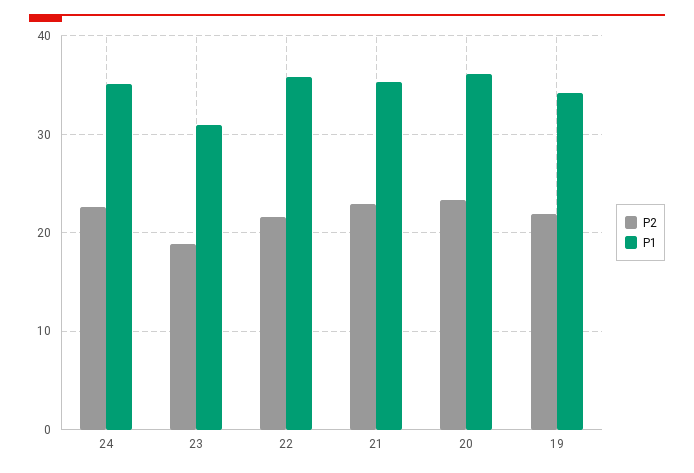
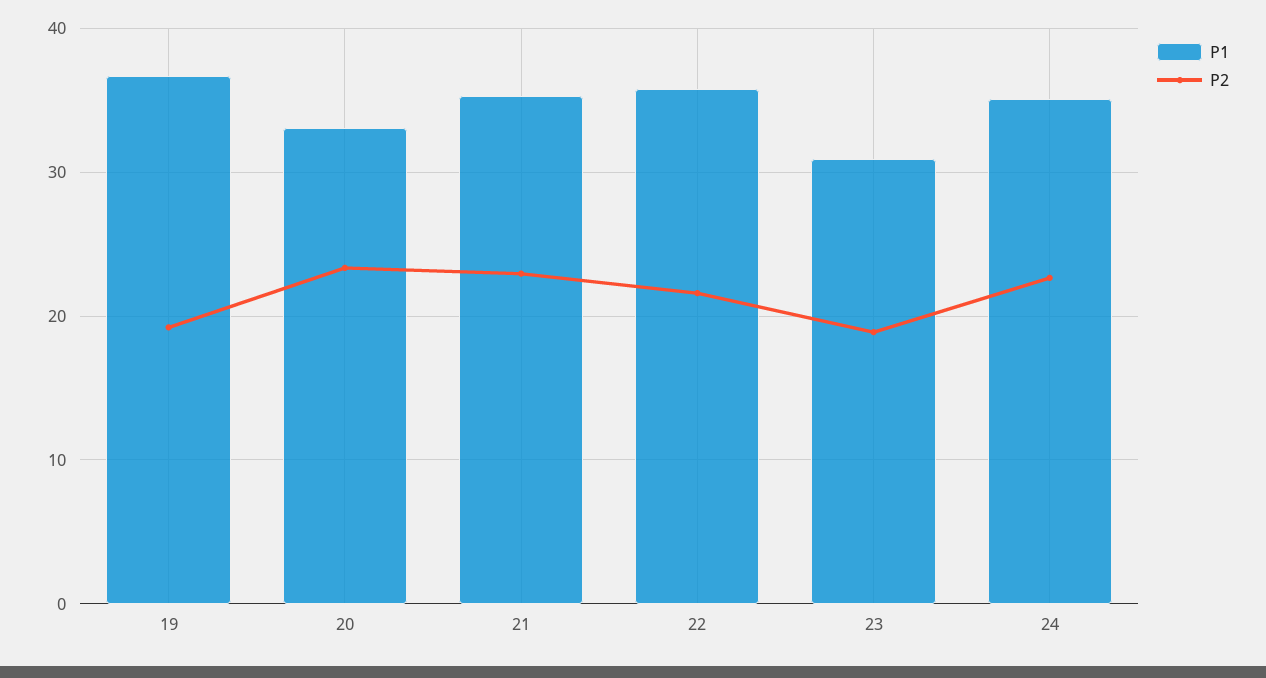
P1, 20: 36 -> 33
P2, 19: 22 -> 19
P1, 19: 34 -> 37

